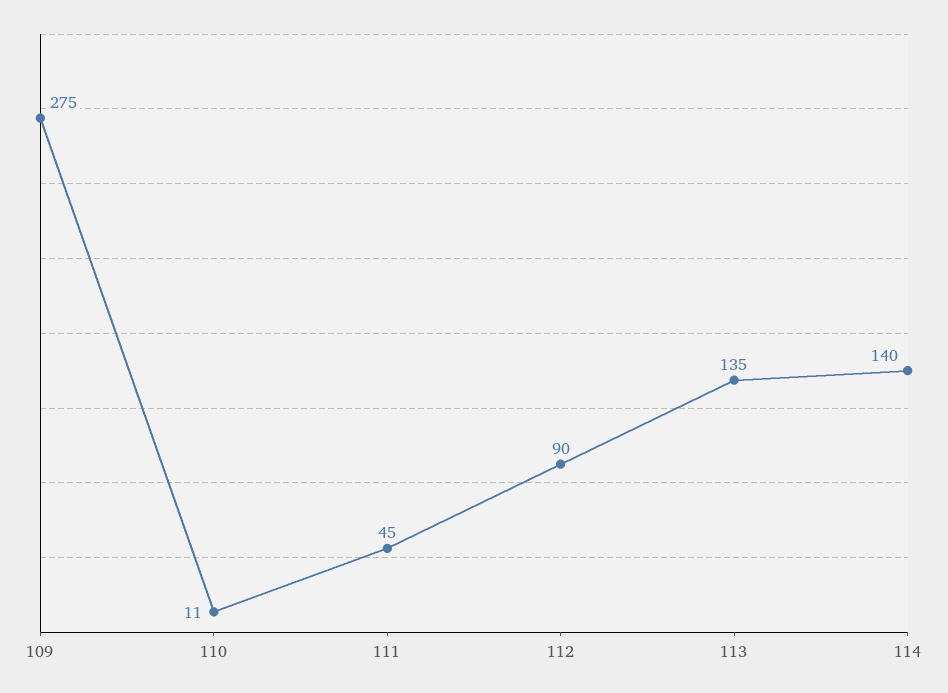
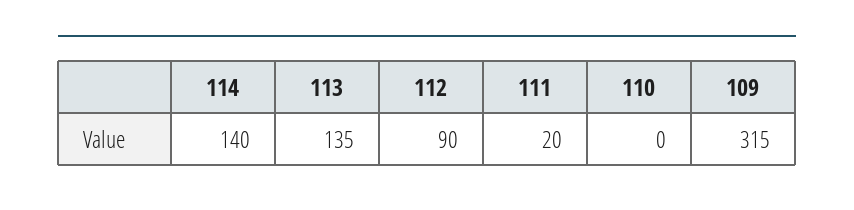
109: 275 -> 315
110: 11 -> 0
111: 45 -> 20

